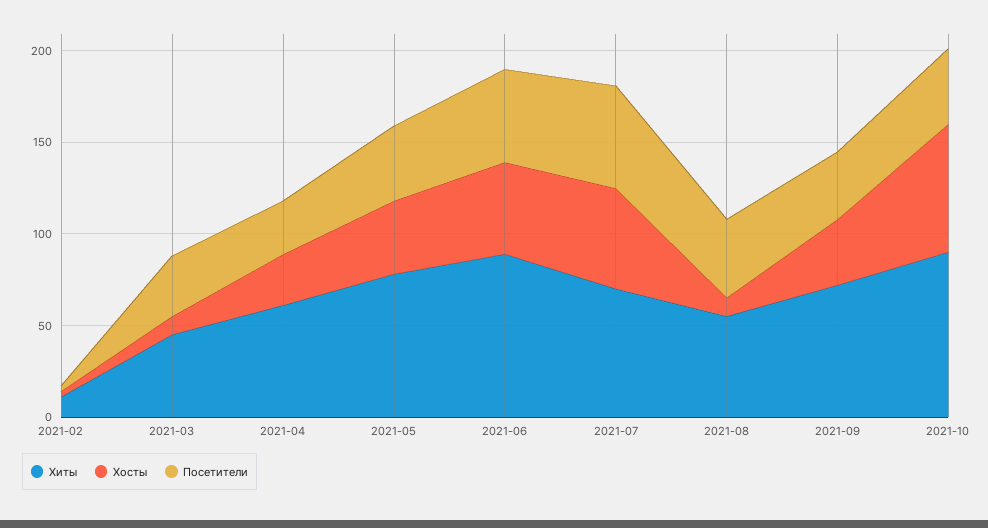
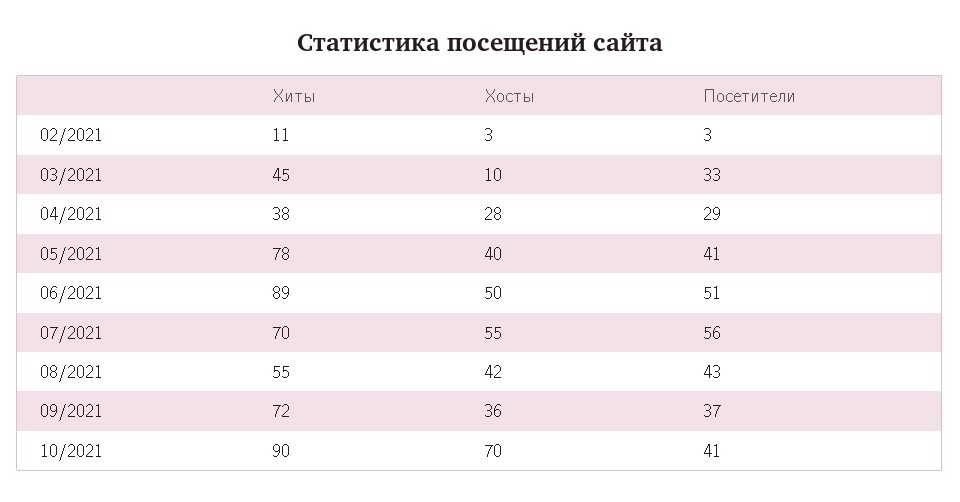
Хиты, 2021-04: 60 -> 38
Хосты, 2021-08: 10 -> 42

